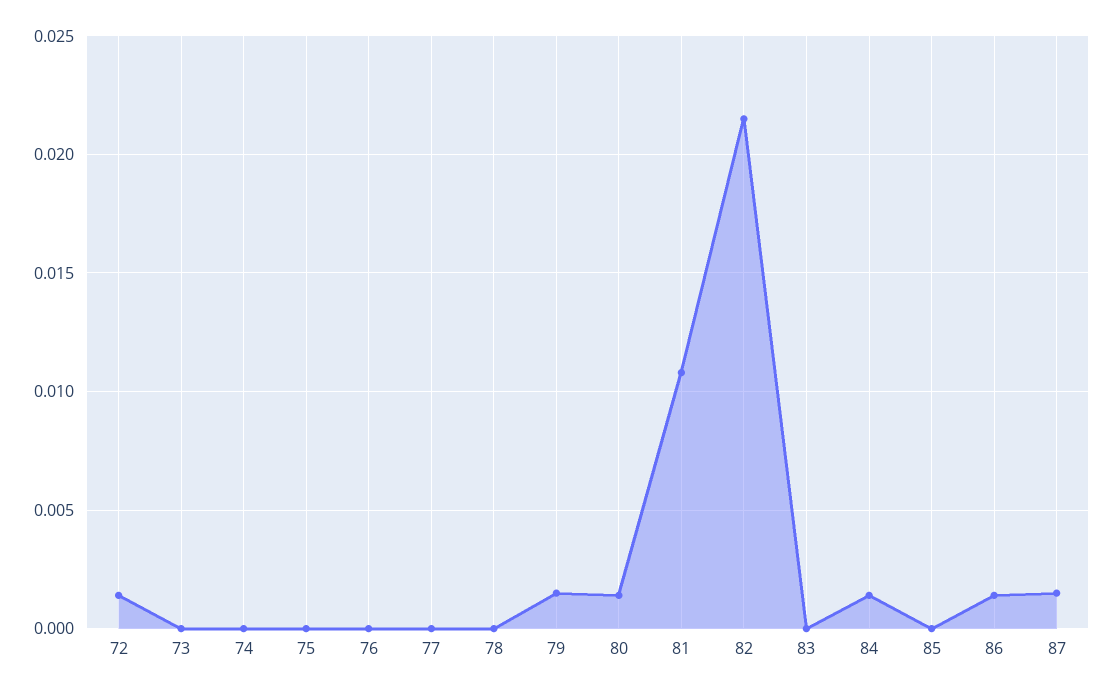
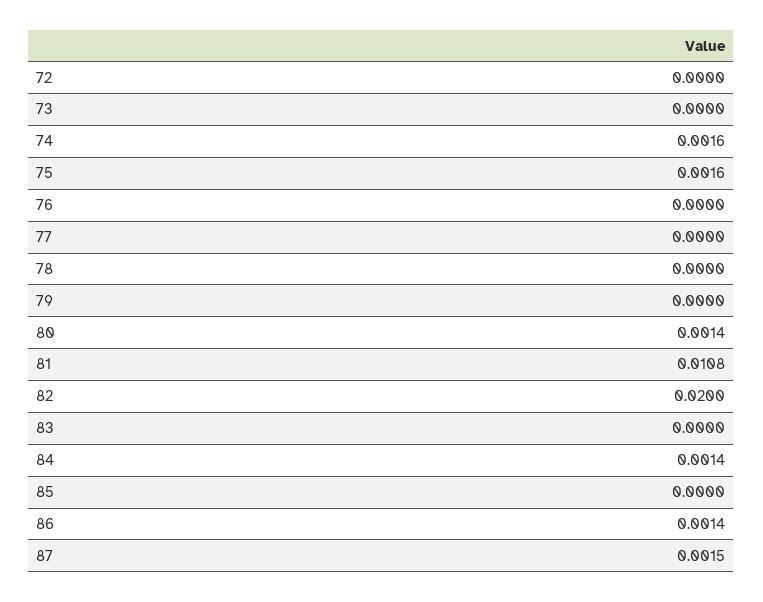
72: 0.0015 -> 0
74: 0 -> 0.0016
75: 0 -> 0.0016
79: 0.0015 -> 0
82: 0.0215 -> 0.02

